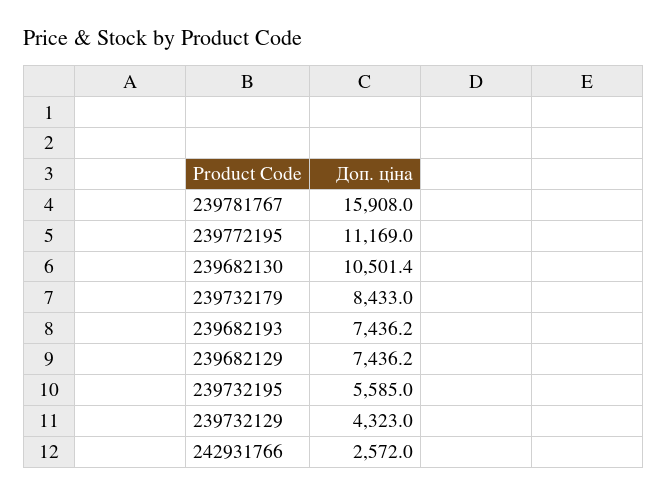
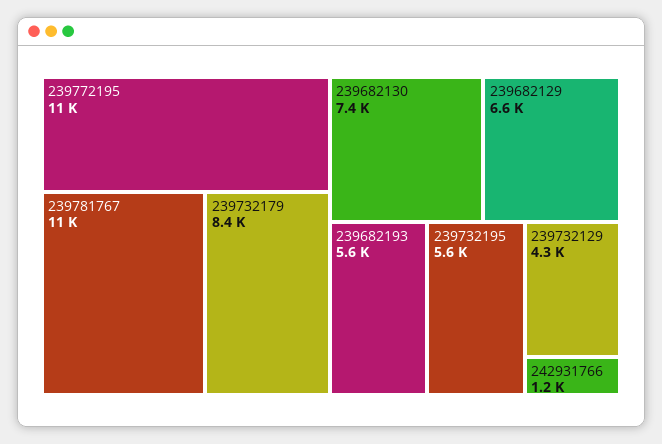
239781767: 15908 -> 11000
239682130: 10501.4 -> 7400
239682193: 7436.2 -> 5600
239682129: 7436.2 -> 6600
242931766: 2572 -> 1200

